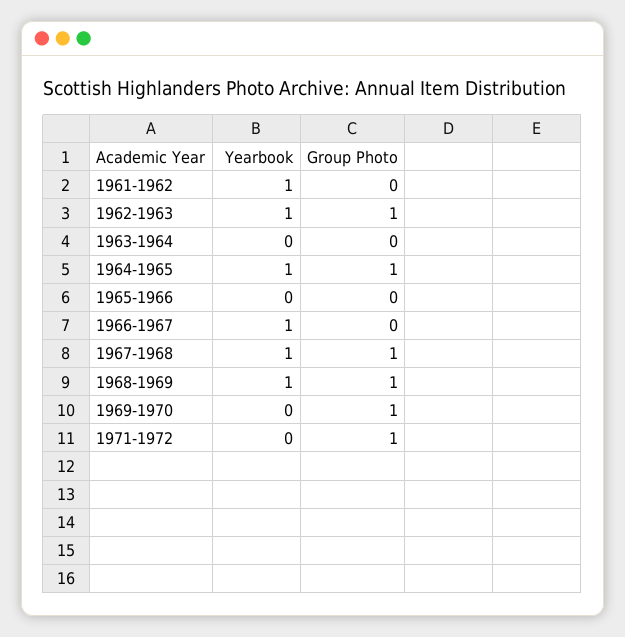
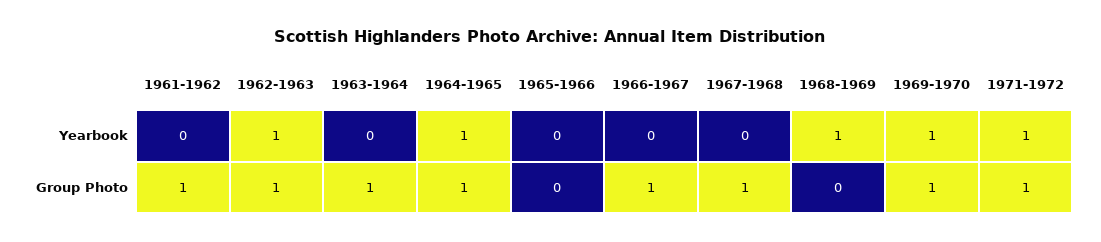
Yearbook, 1961-1962: 1 -> 0
Group Photo, 1961-1962: 0 -> 1
Group Photo, 1963-1964: 0 -> 1
Yearbook, 1966-1967: 1 -> 0
Group Photo, 1966-1967: 0 -> 1
Yearbook, 1967-1968: 1 -> 0
Group Photo, 1968-1969: 1 -> 0
Yearbook, 1969-1970: 0 -> 1
Yearbook, 1971-1972: 0 -> 1

